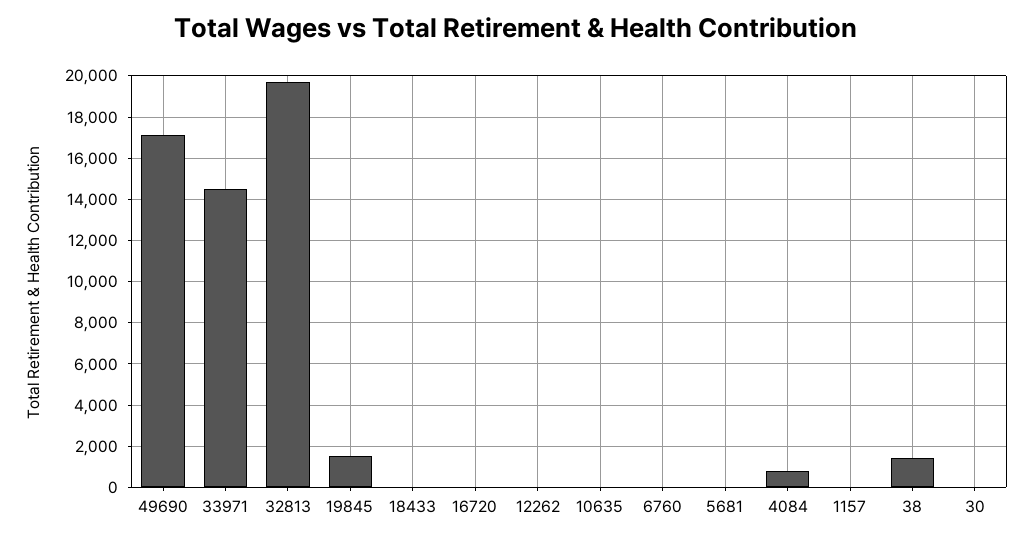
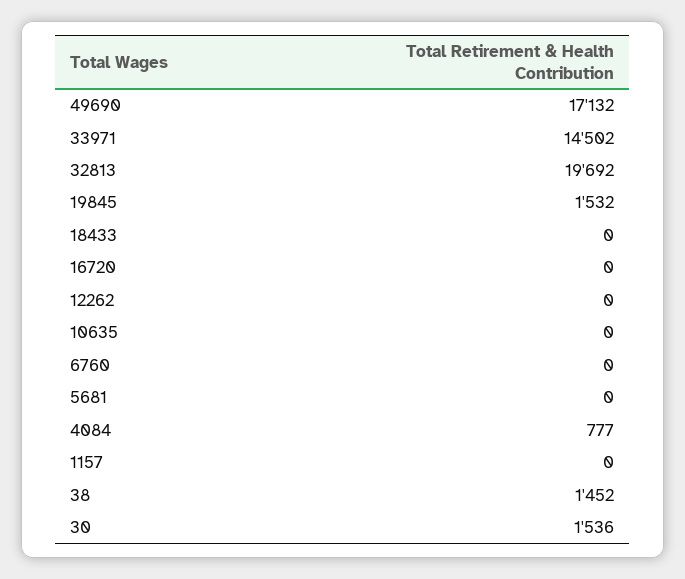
30: 0 -> 1536

